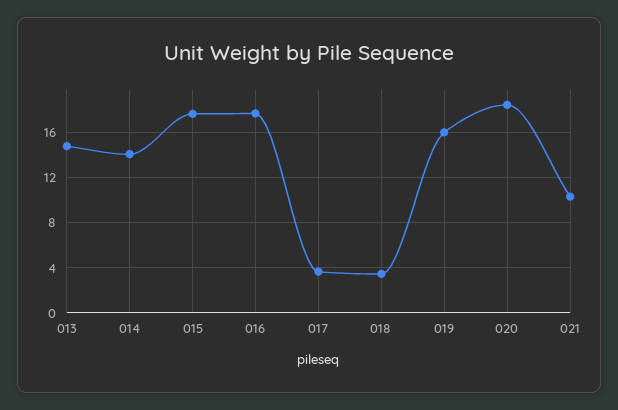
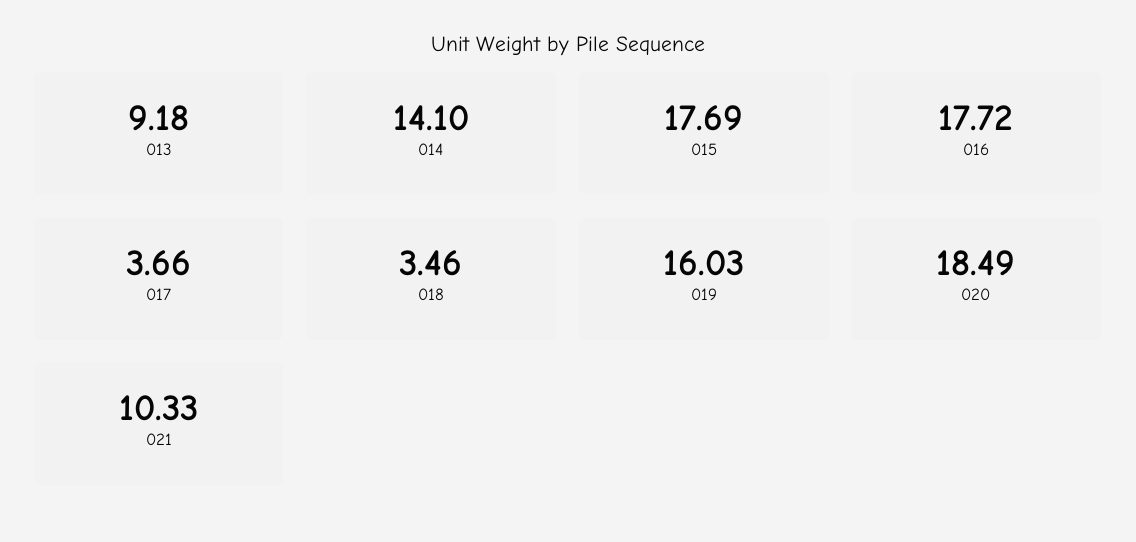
013: 15 -> 9.18

